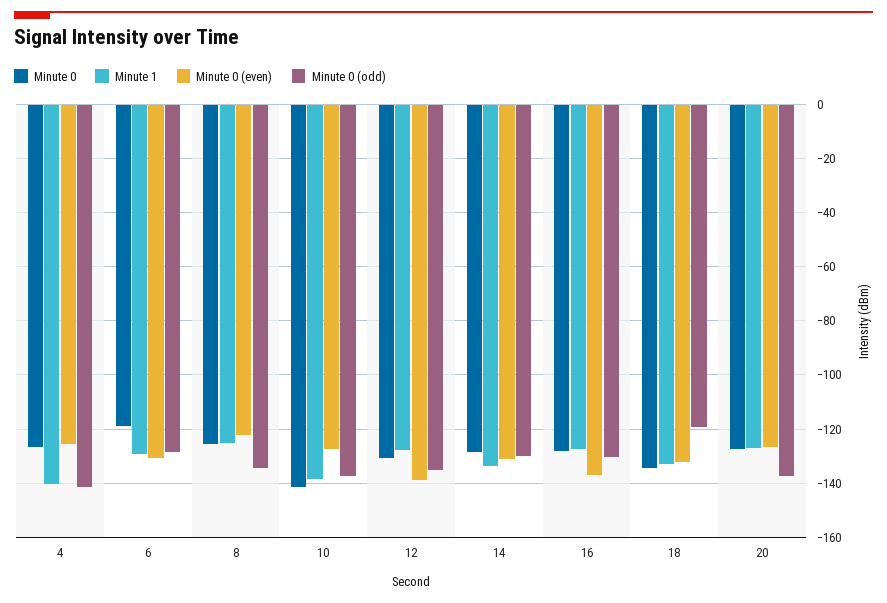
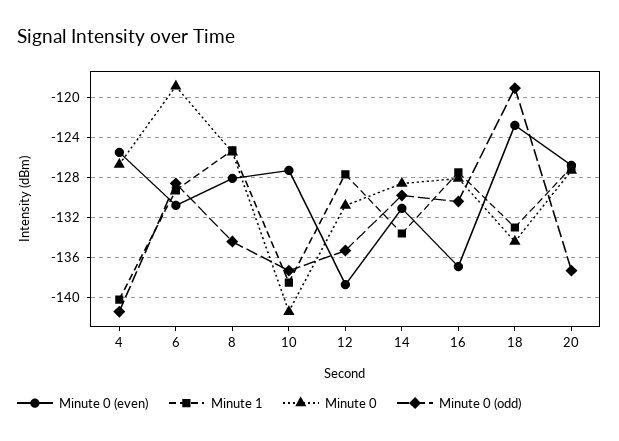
Minute 0 (even), 8: -122.5 -> -128
Minute 0 (even), 18: -132.5 -> -123

